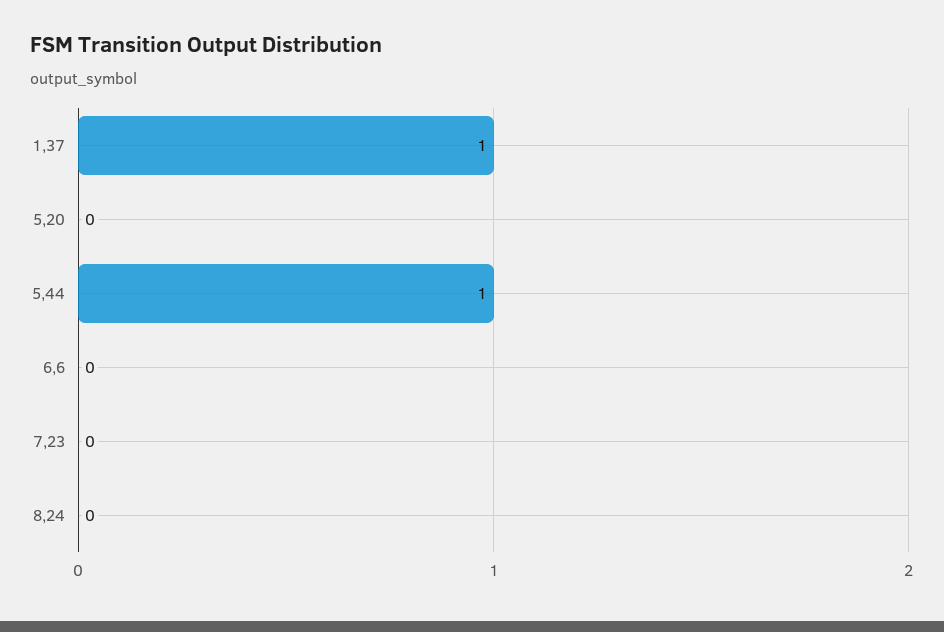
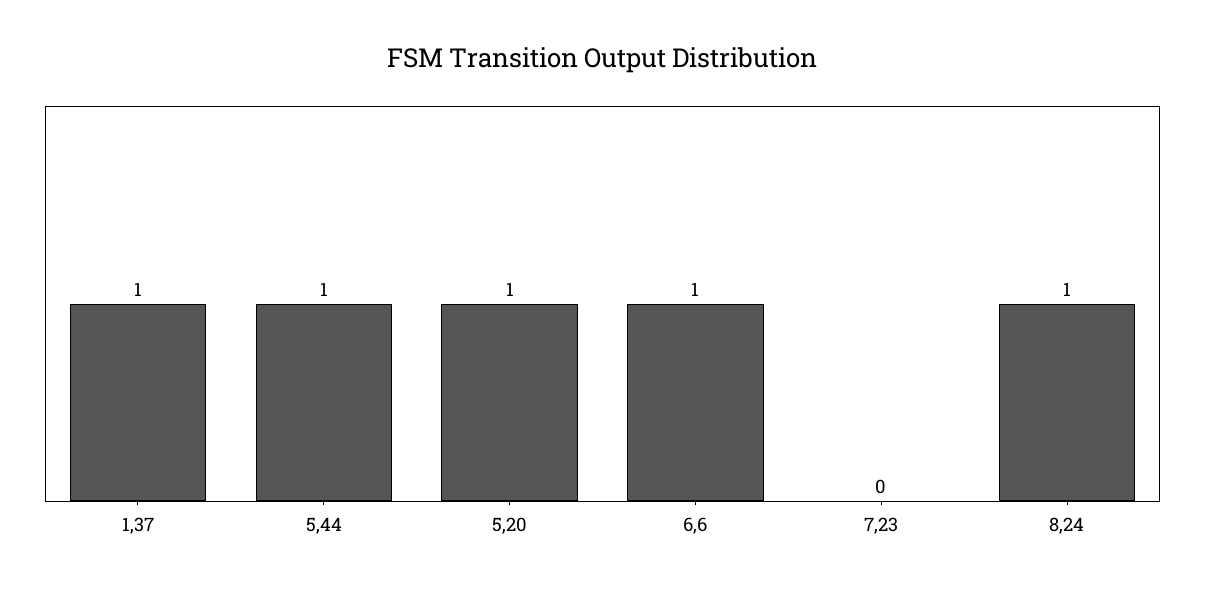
5,20: 0 -> 1
6,6: 0 -> 1
8,24: 0 -> 1

